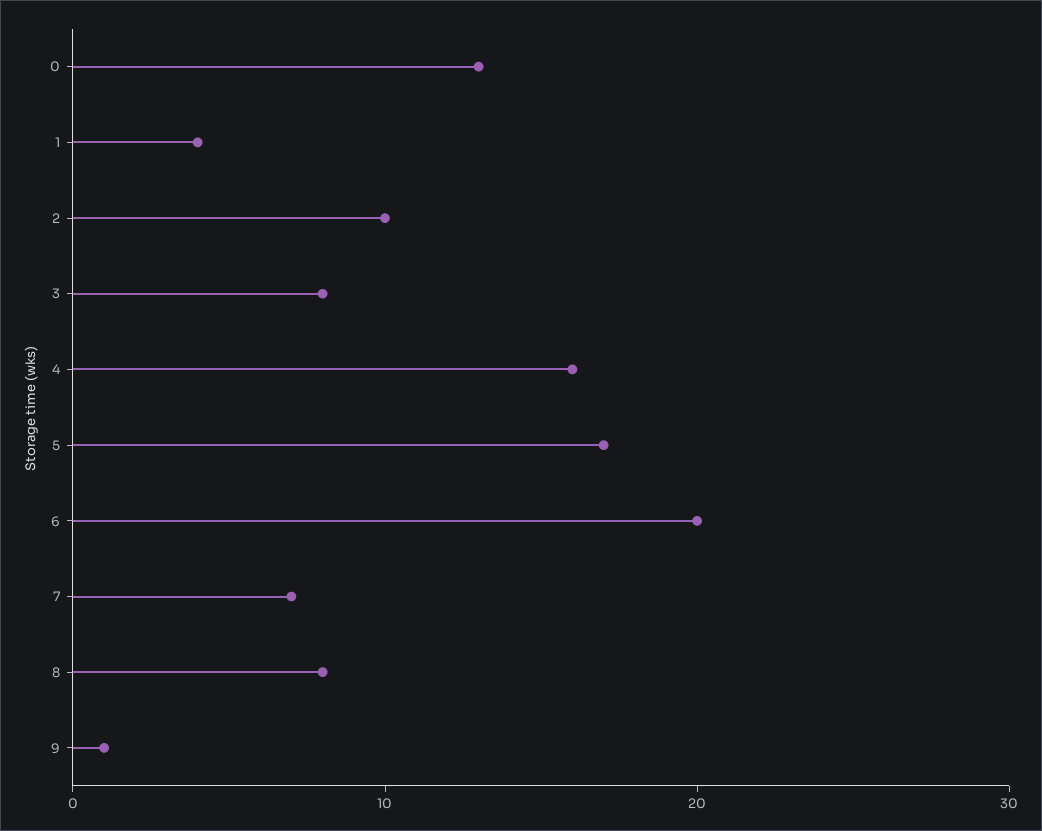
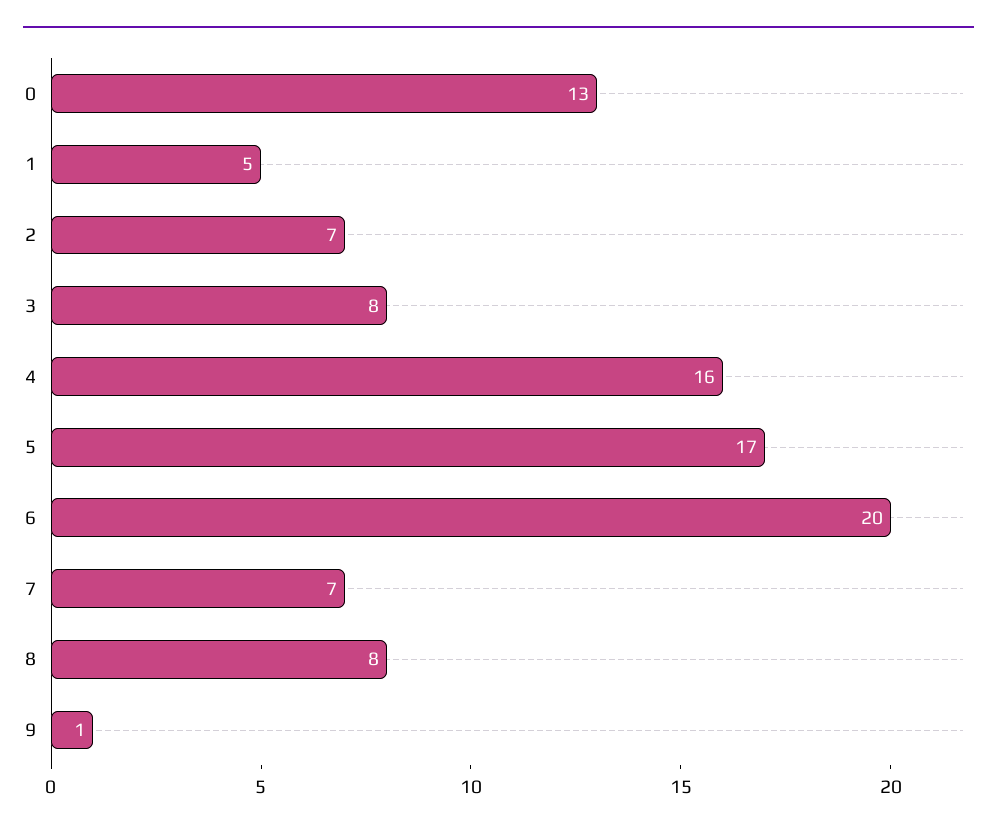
1: 4 -> 5
2: 10 -> 7

